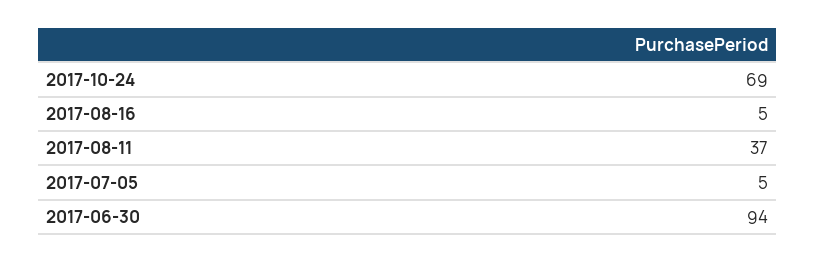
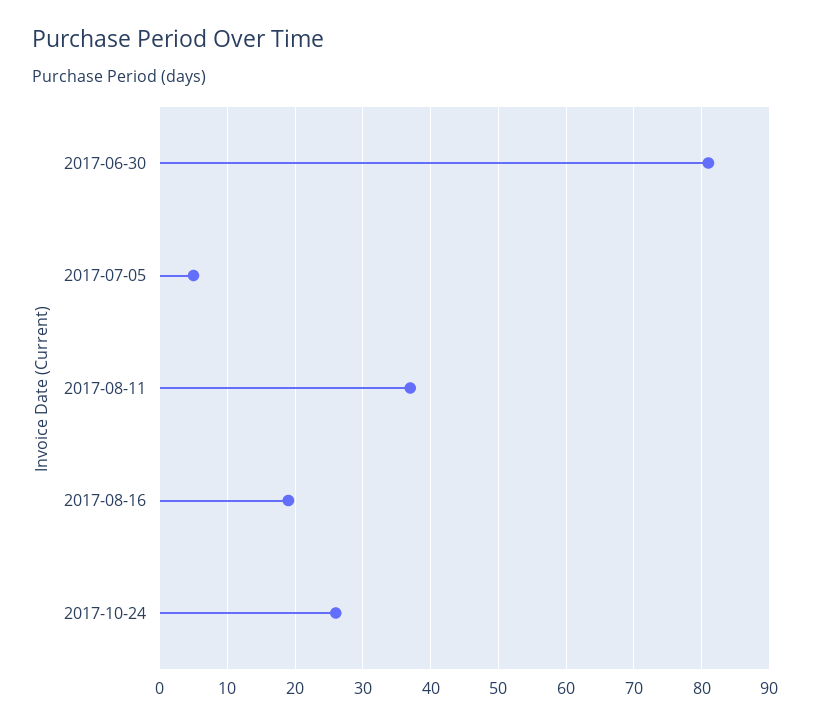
2017-10-24: 69 -> 26
2017-08-16: 5 -> 19
2017-06-30: 94 -> 81

